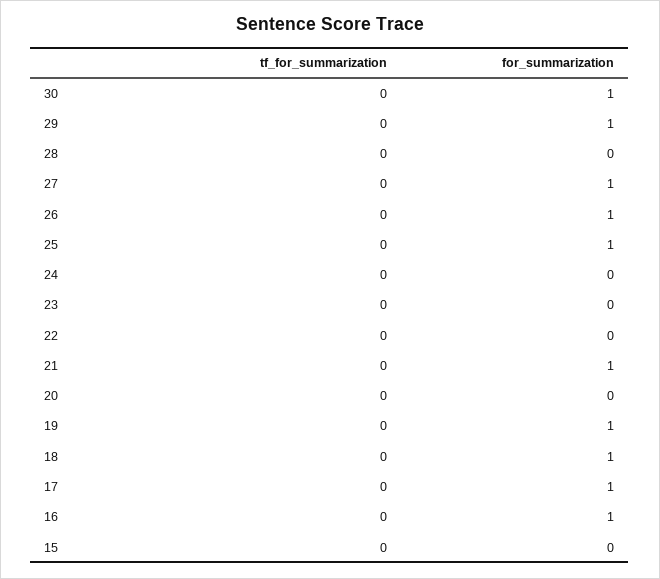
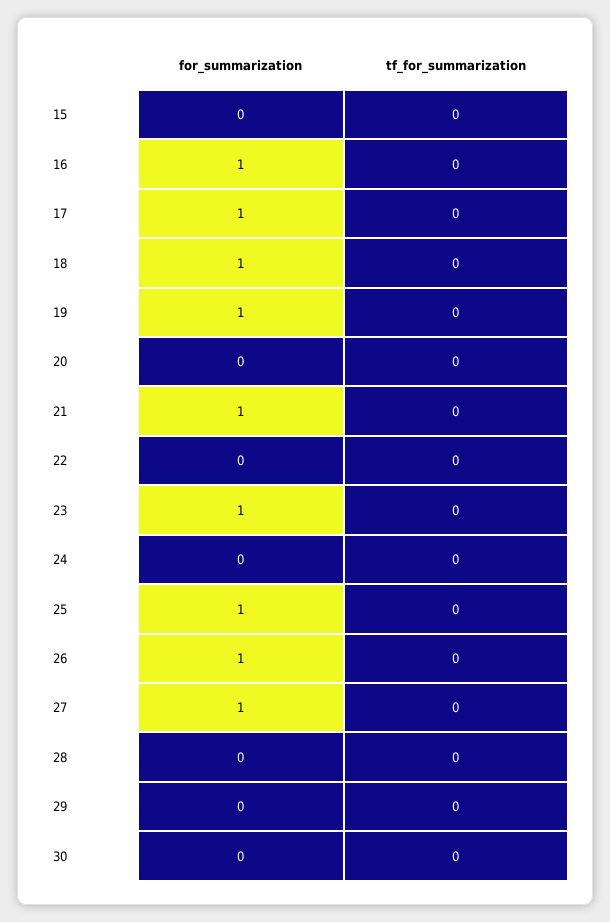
for_summarization, 30: 1 -> 0
for_summarization, 29: 1 -> 0
for_summarization, 23: 0 -> 1

